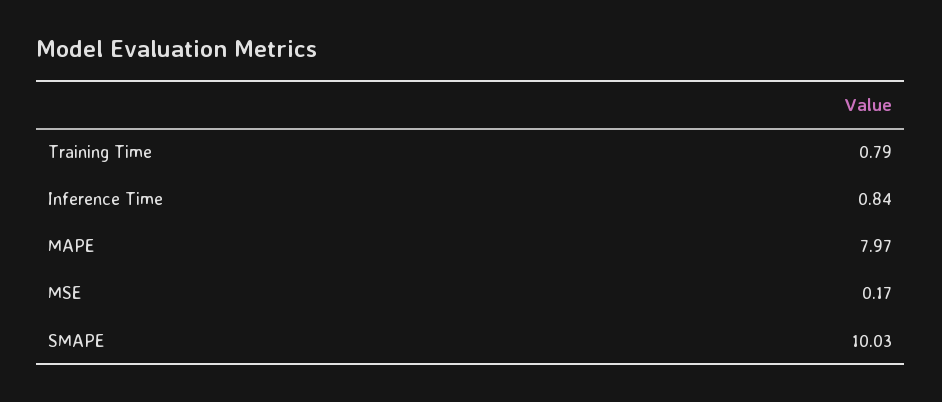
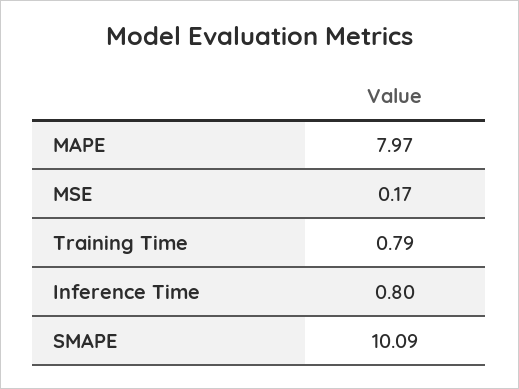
Inference Time: 0.84 -> 0.8
SMAPE: 10.03 -> 10.09

